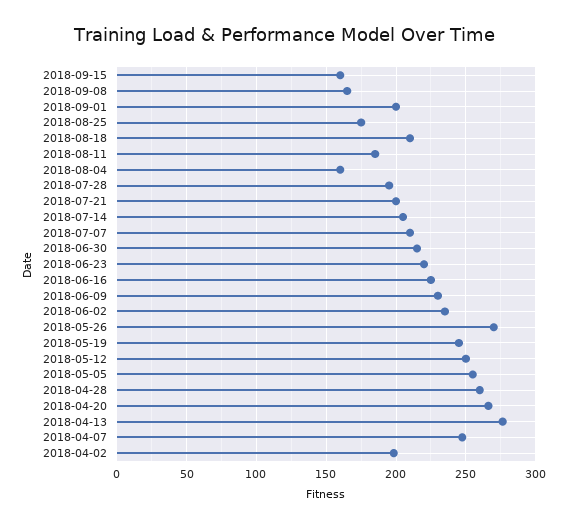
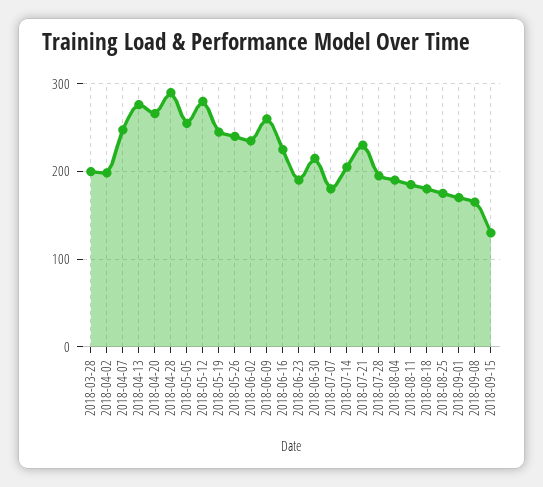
2018-09-15: 160 -> 130
2018-09-01: 200 -> 170
2018-08-18: 210 -> 180
2018-08-04: 160 -> 190
2018-07-21: 200 -> 230
2018-07-07: 210 -> 180
2018-06-23: 220 -> 190
2018-06-09: 230 -> 260
2018-05-26: 270 -> 240
2018-05-12: 250 -> 280
2018-04-28: 260 -> 290
2018-03-28: none -> 200

